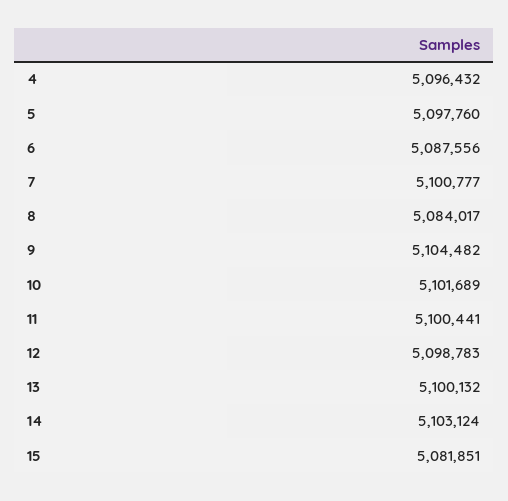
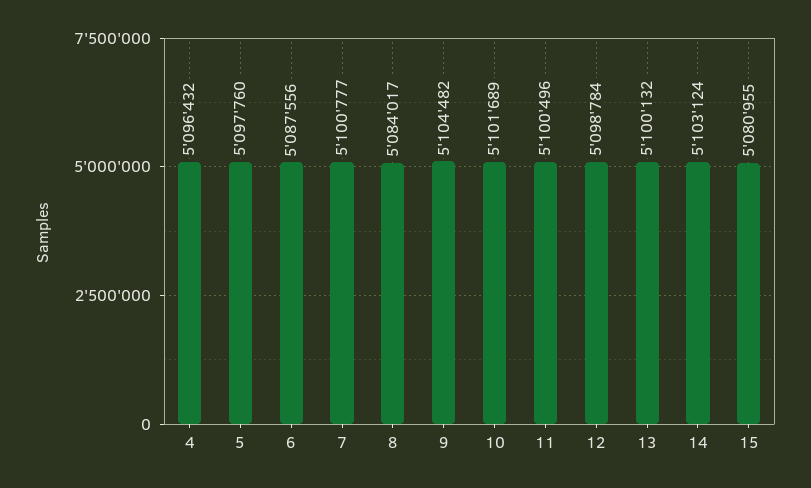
11: 5100441 -> 5100496
12: 5098783 -> 5098784
15: 5081851 -> 5080955

